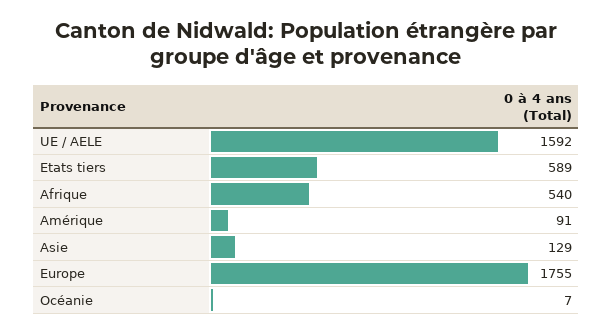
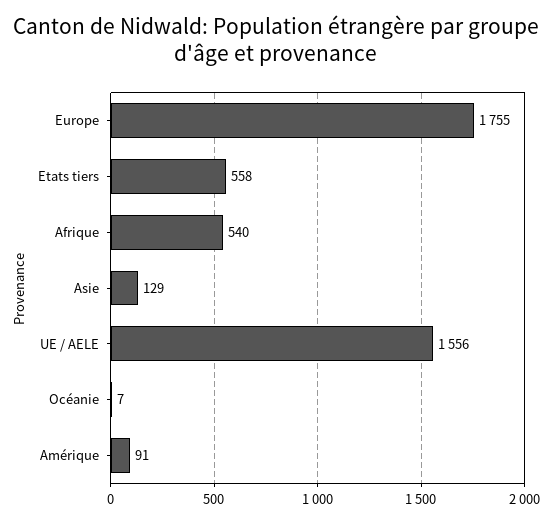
UE / AELE: 1592 -> 1556
Etats tiers: 589 -> 558

